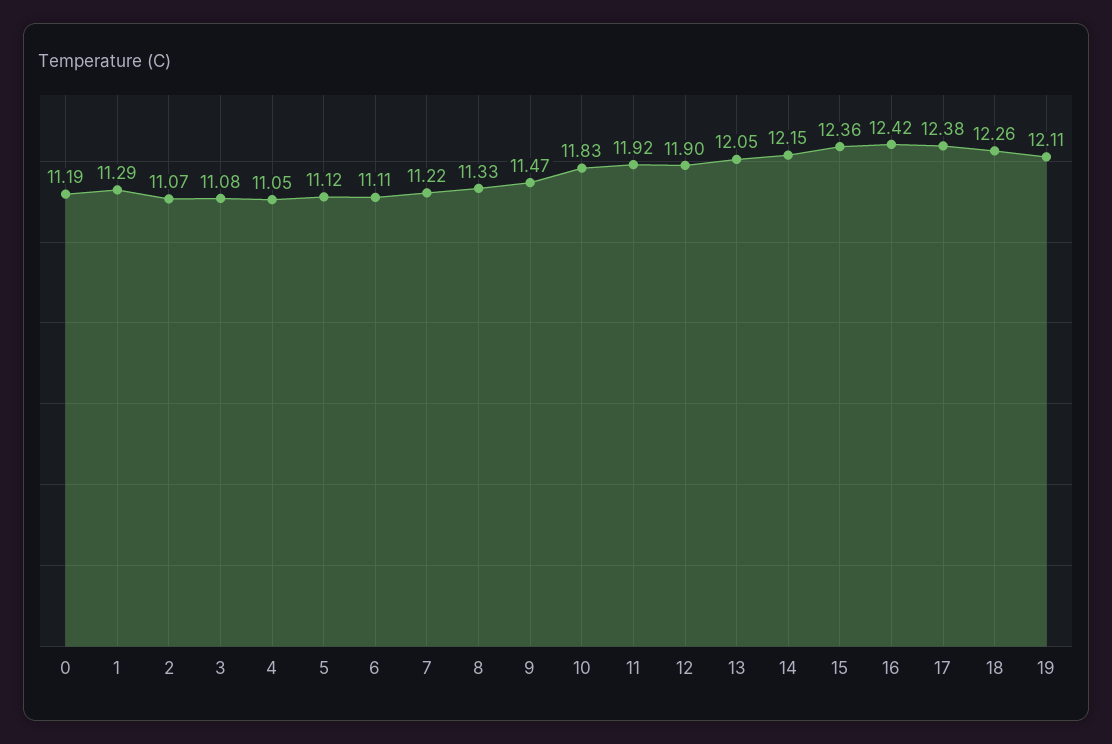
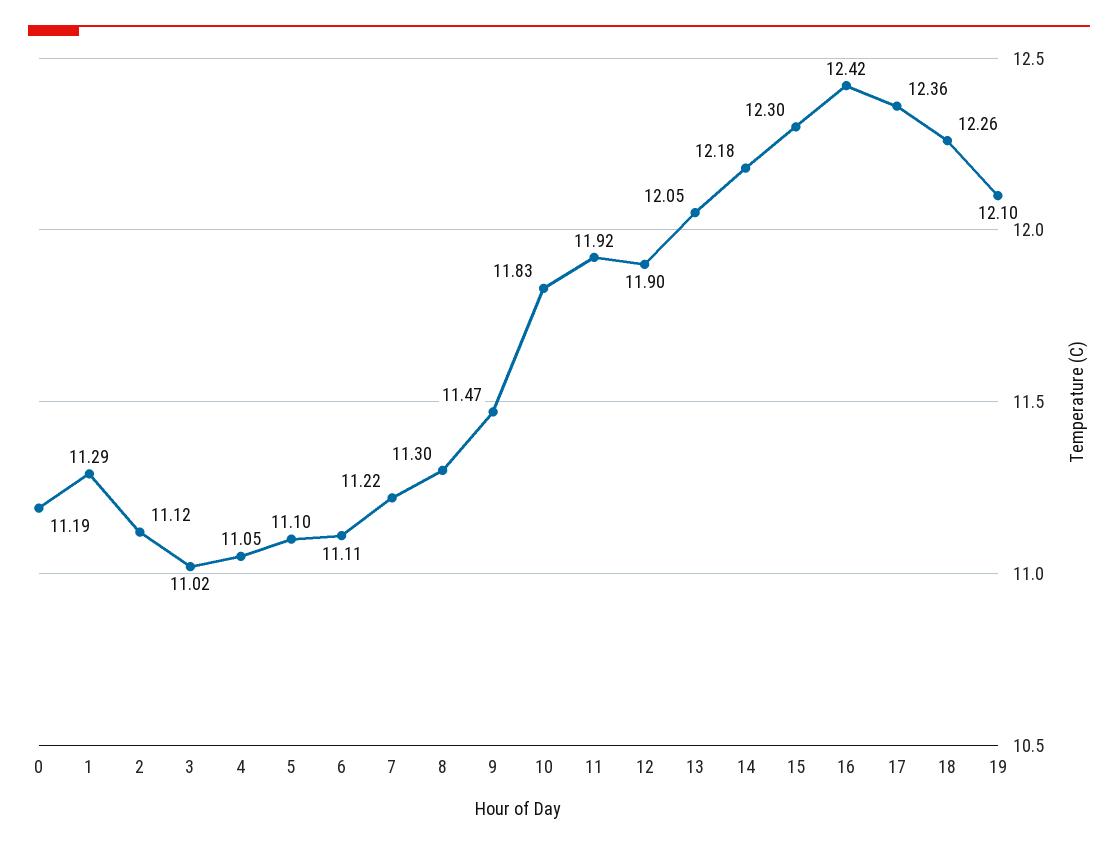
2: 11.07 -> 11.12
3: 11.08 -> 11.02
5: 11.12 -> 11.1
8: 11.33 -> 11.3
14: 12.15 -> 12.18
15: 12.36 -> 12.3
17: 12.38 -> 12.36
19: 12.11 -> 12.1

